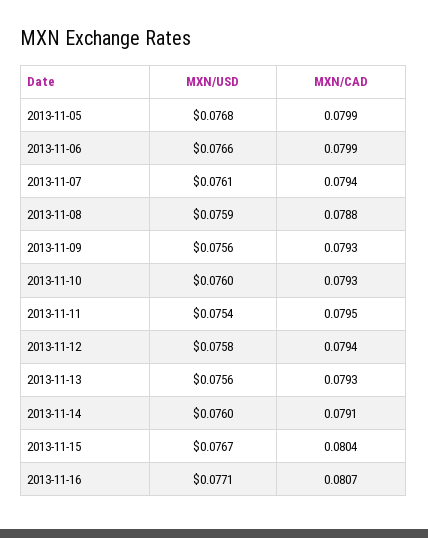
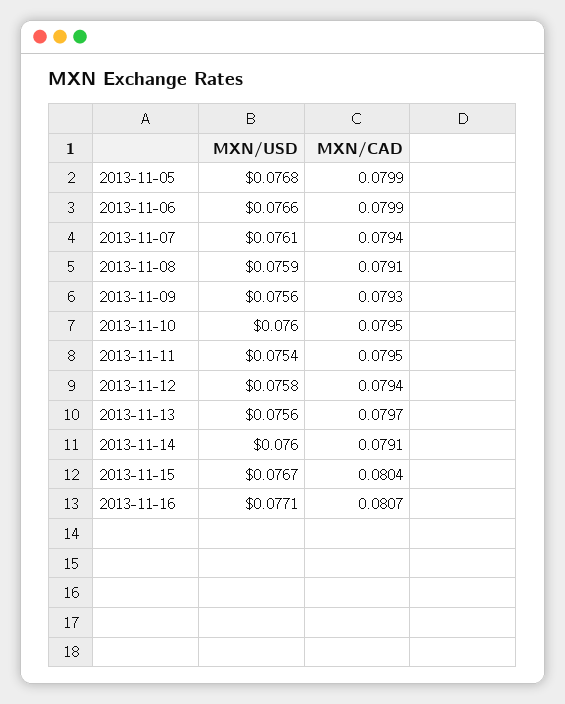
MXN/CAD, 2013-11-08: 0.0788 -> 0.0791
MXN/CAD, 2013-11-10: 0.0793 -> 0.0795
MXN/CAD, 2013-11-13: 0.0793 -> 0.0797

